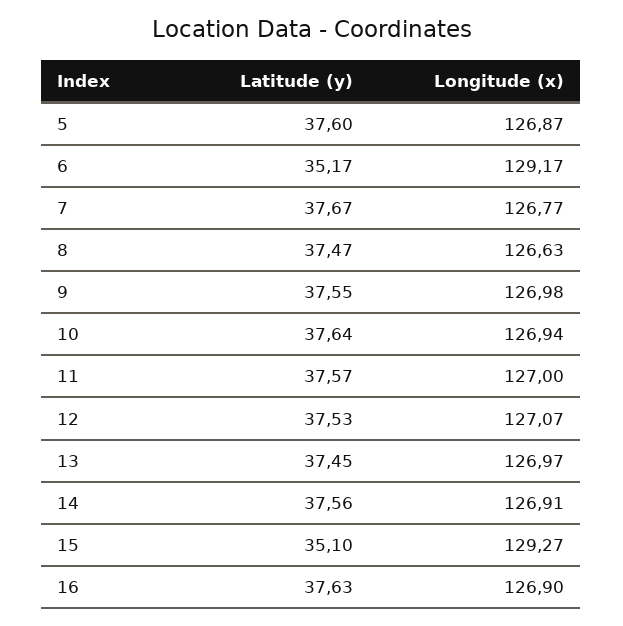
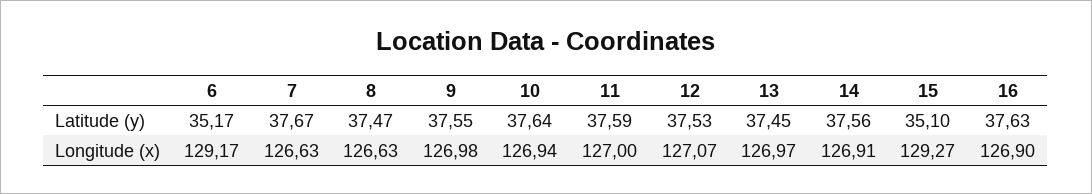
Latitude (y), 5: 37.6 -> none
Longitude (x), 5: 126.87 -> none
Longitude (x), 7: 126.77 -> 126.63
Latitude (y), 11: 37.57 -> 37.59

